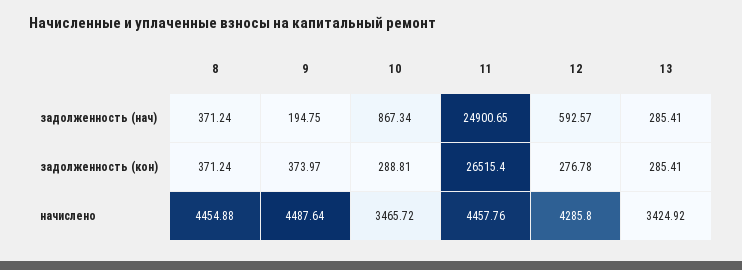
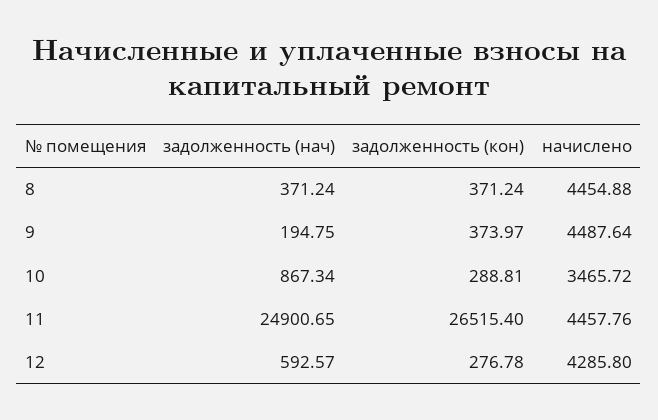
13, задолженность (нач): 285.41 -> none
13, задолженность (кон): 285.41 -> none
13, начислено: 3424.92 -> none

